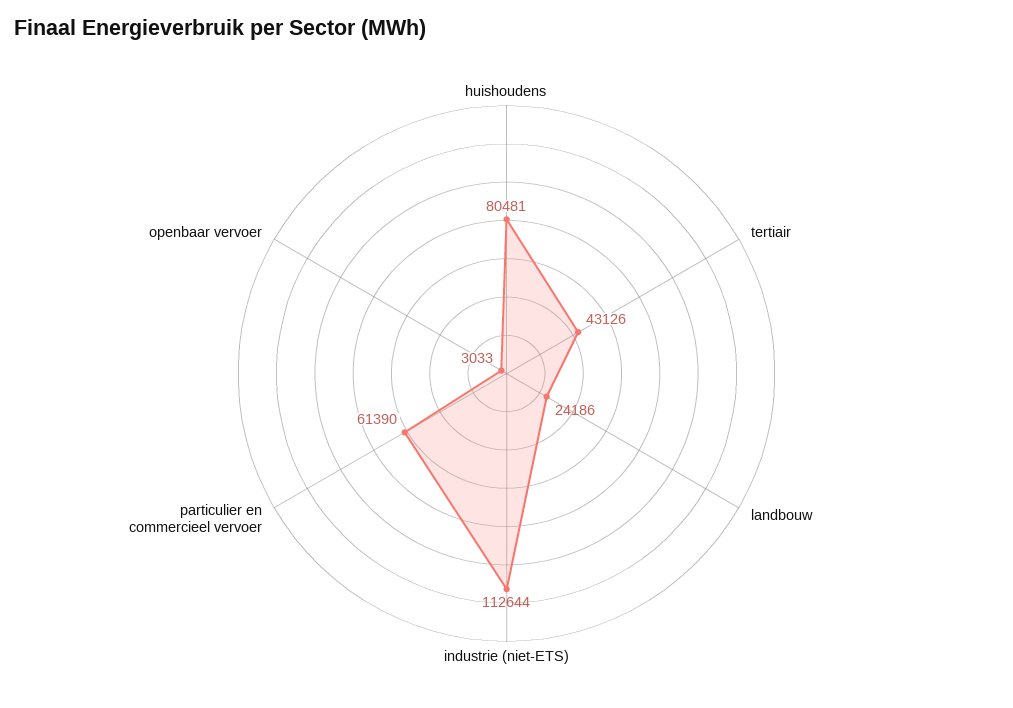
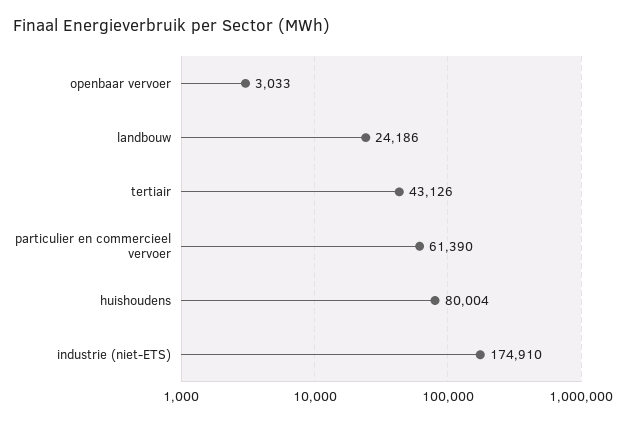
huishoudens: 80481 -> 80004
industrie (niet-ETS): 112644 -> 174910

